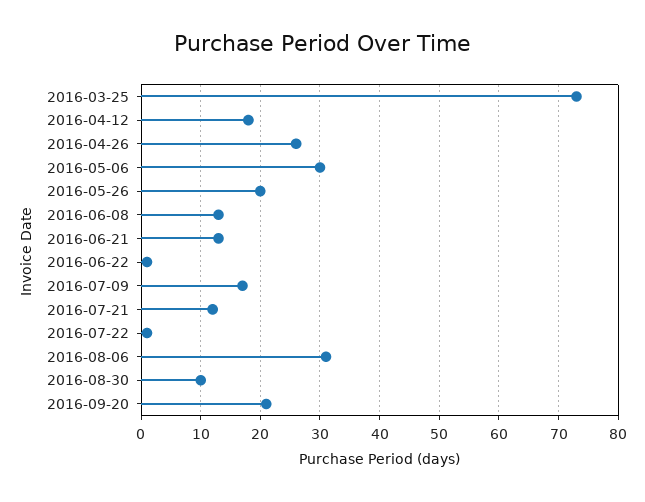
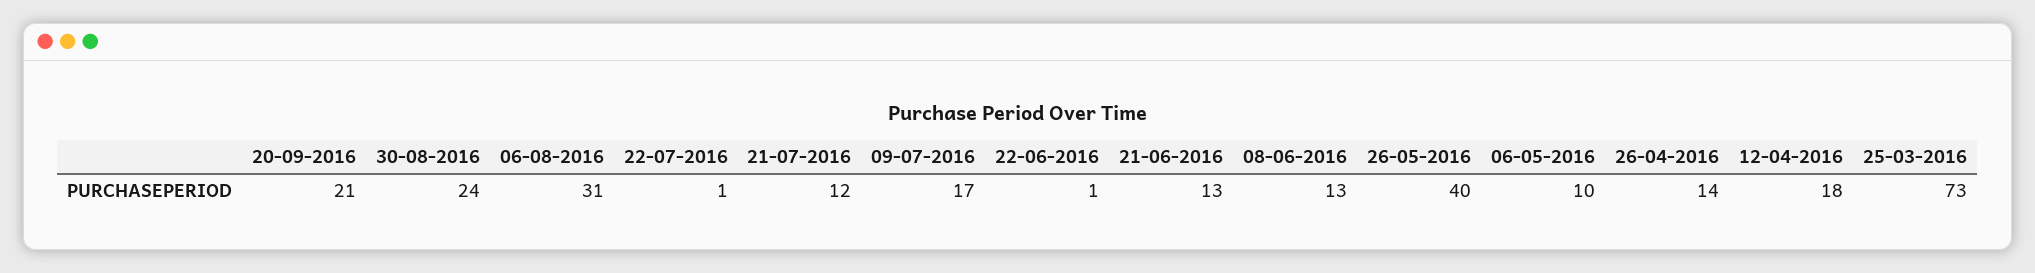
2016-04-26: 25 -> 14
2016-05-06: 30 -> 10
2016-05-26: 20 -> 40
2016-08-30: 10 -> 24

